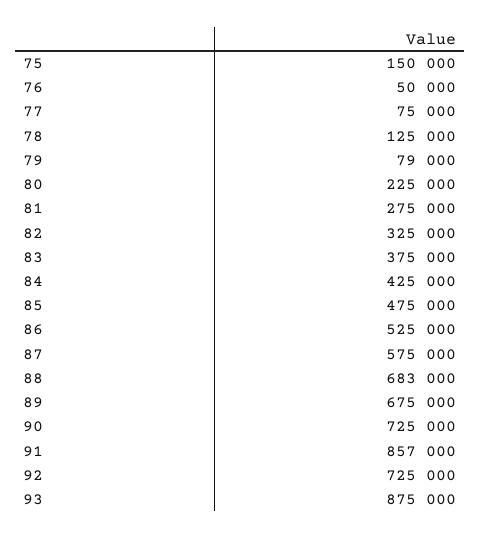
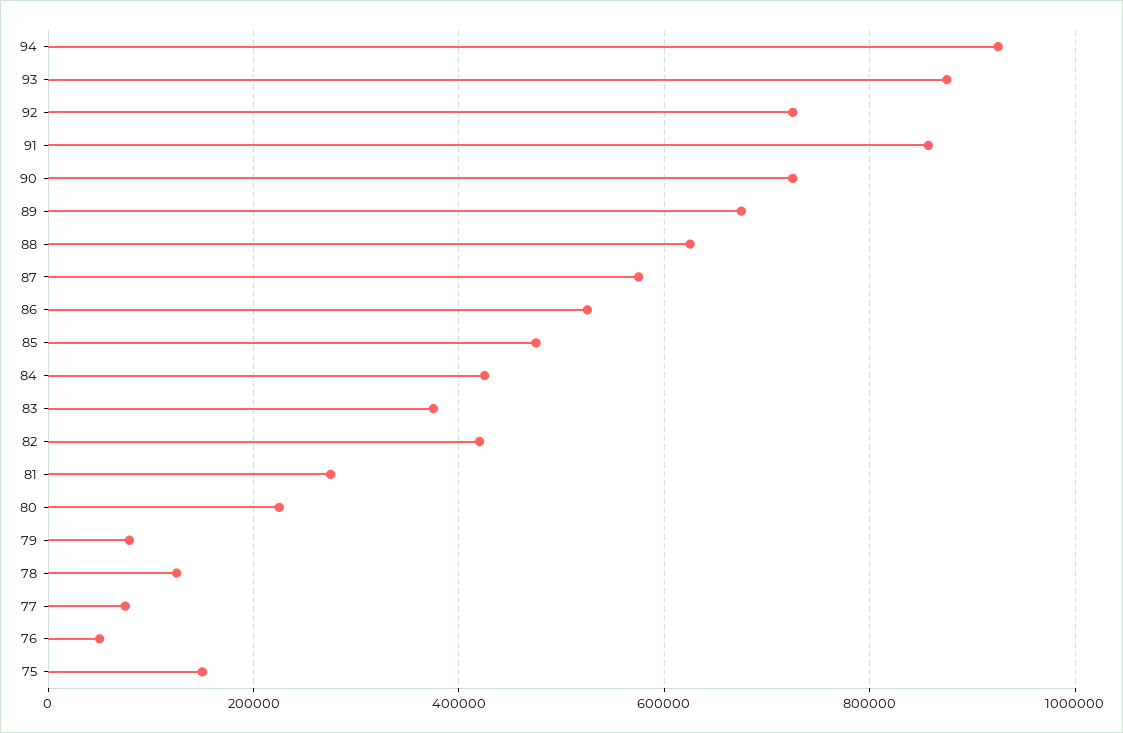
82: 325000 -> 420000
88: 683000 -> 620000
94: none -> 920000

